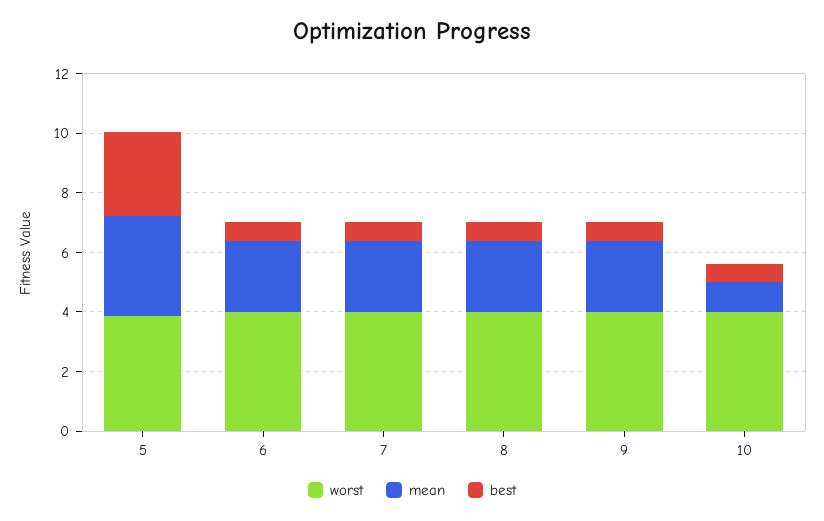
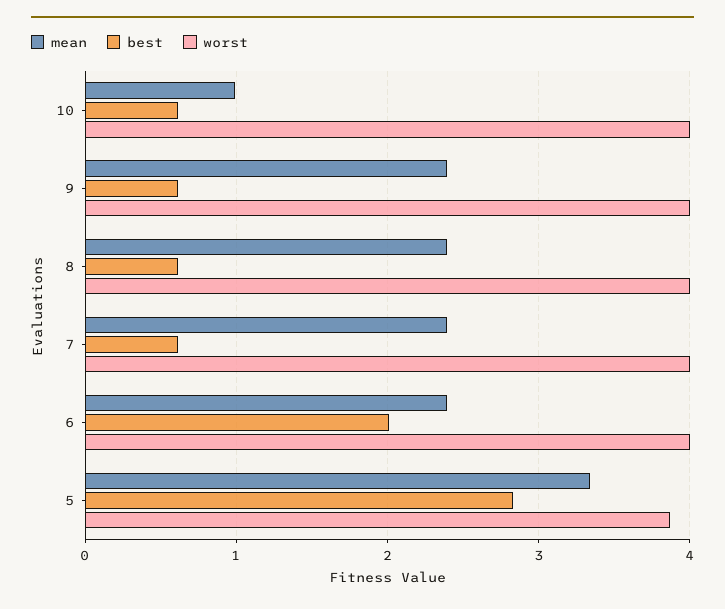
best, 6: 0.5 -> 2

